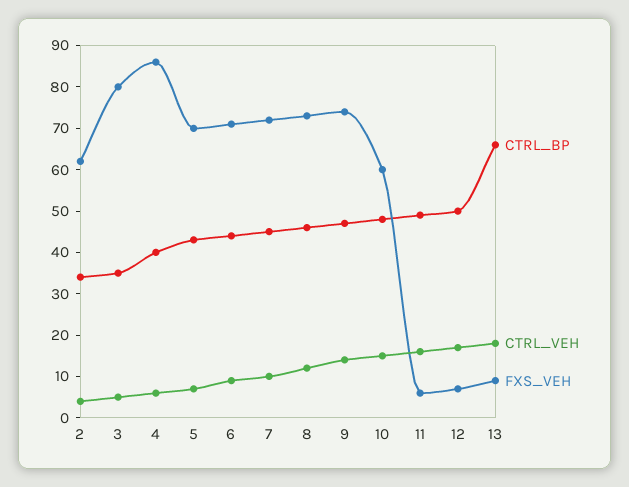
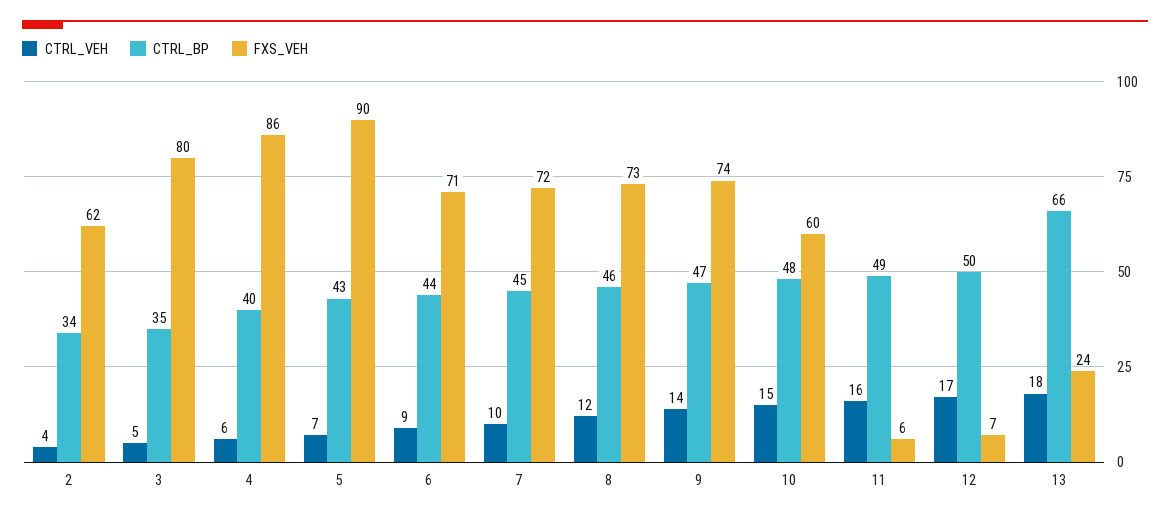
FXS_VEH, 5: 70 -> 90
FXS_VEH, 13: 10 -> 24

